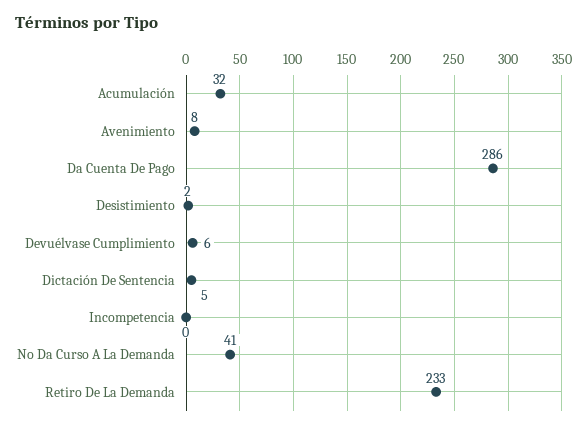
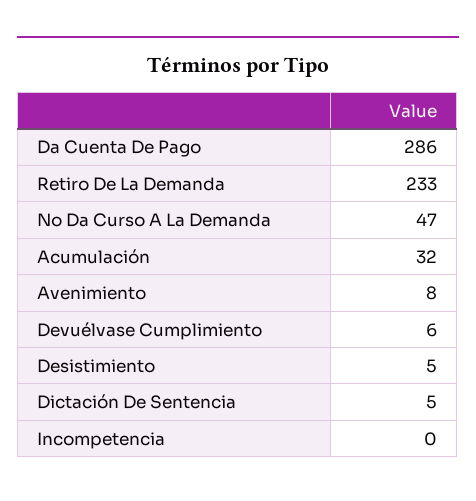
Desistimiento: 2 -> 5
No Da Curso A La Demanda: 41 -> 47

